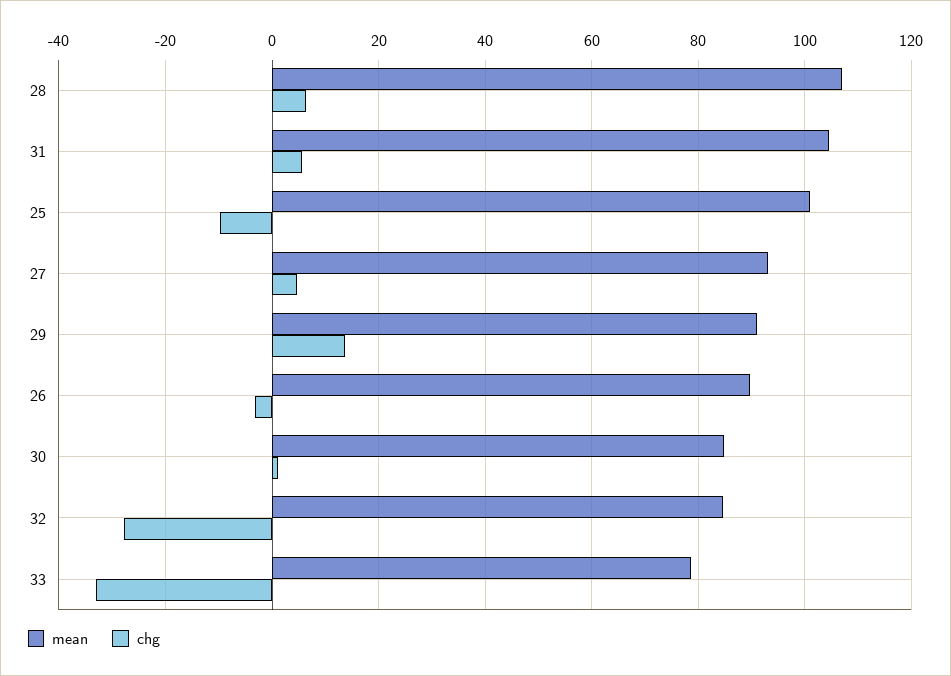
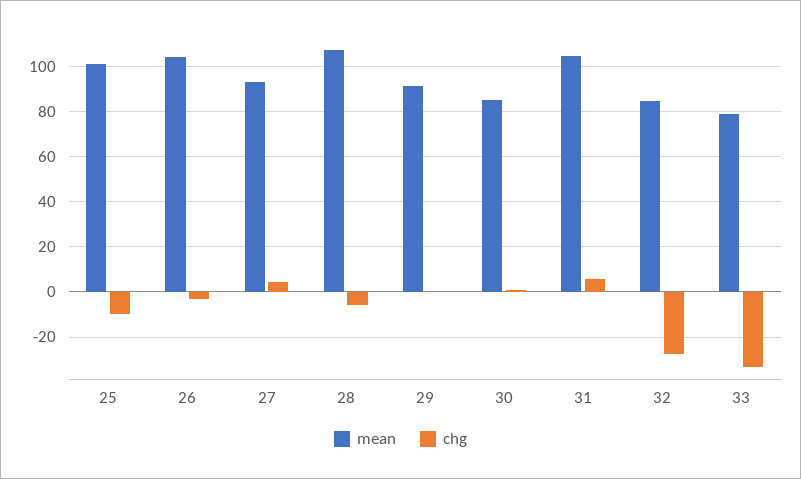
chg, 28: 6 -> -5
chg, 29: 14 -> 0
mean, 26: 90 -> 105

